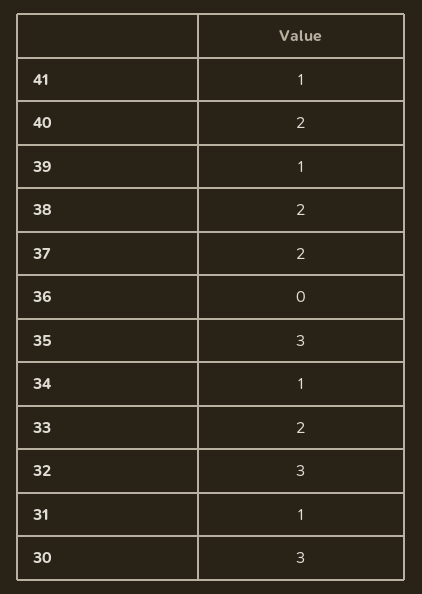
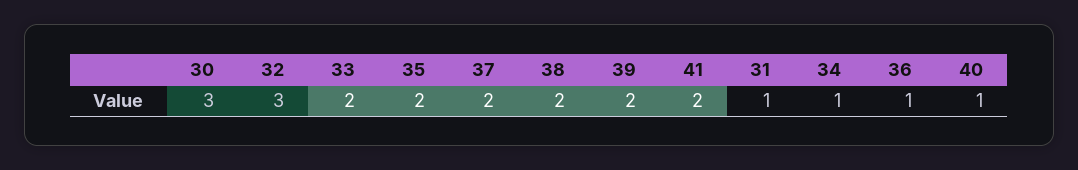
41: 1 -> 2
40: 2 -> 1
39: 1 -> 2
36: 0 -> 1
35: 3 -> 2

